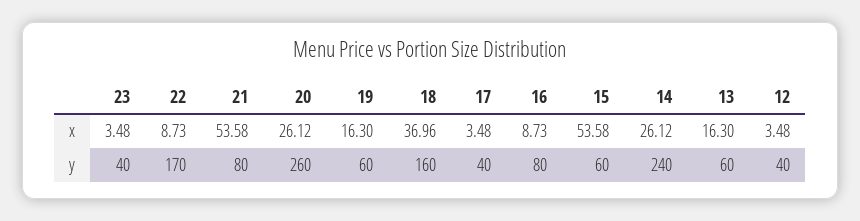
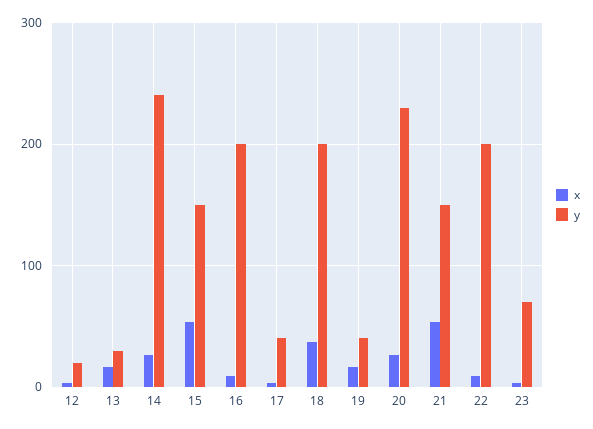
y, 23: 40 -> 70
y, 22: 170 -> 200
y, 21: 80 -> 150
y, 20: 260 -> 230
y, 19: 60 -> 40
y, 18: 160 -> 200
y, 16: 80 -> 200
y, 15: 60 -> 150
y, 13: 60 -> 30
y, 12: 40 -> 20

